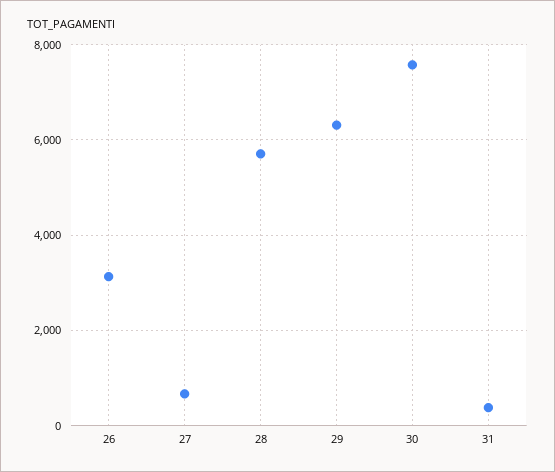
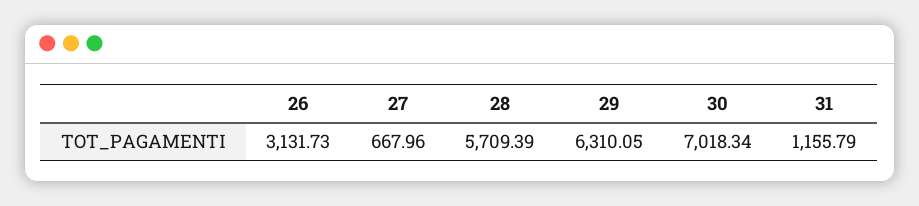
30: 7600 -> 7018.34
31: 400 -> 1155.79

